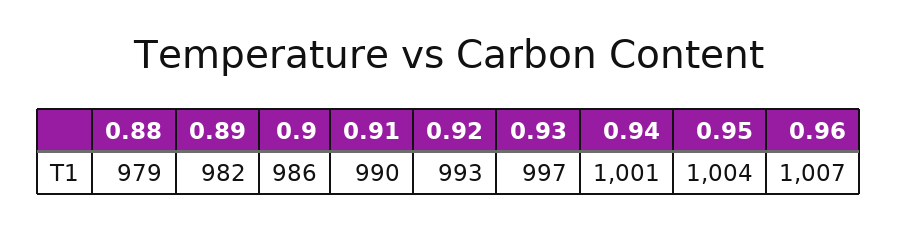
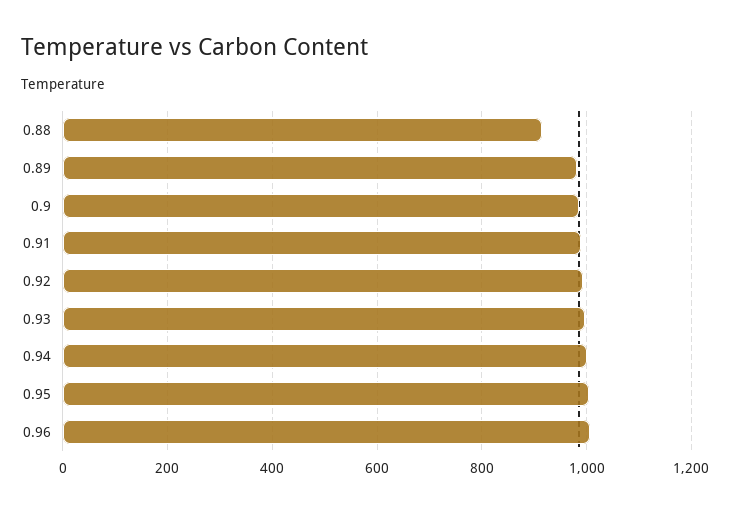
0.88: 979 -> 920

